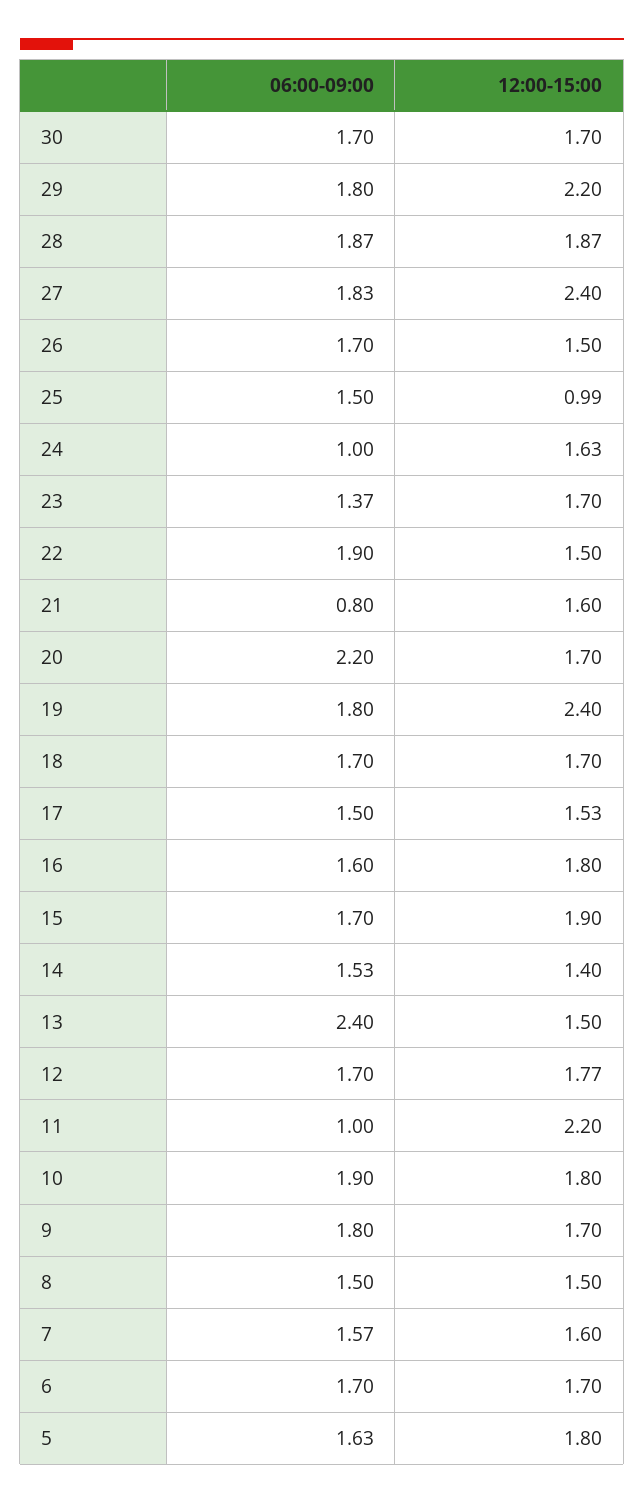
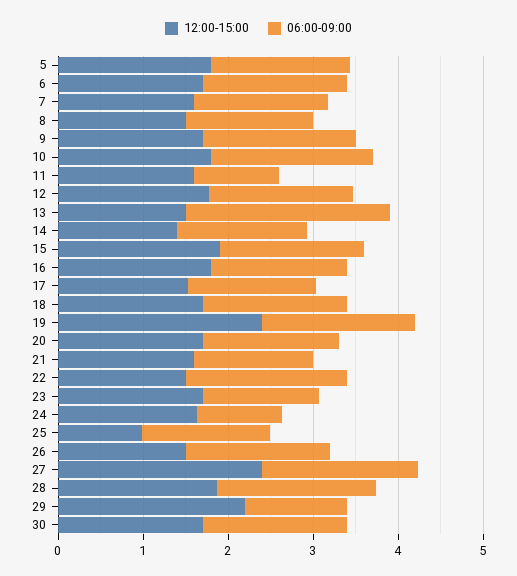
06:00-09:00, 29: 1.8 -> 1.2
06:00-09:00, 21: 0.8 -> 1.4
06:00-09:00, 20: 2.2 -> 1.6
12:00-15:00, 11: 2.2 -> 1.6

